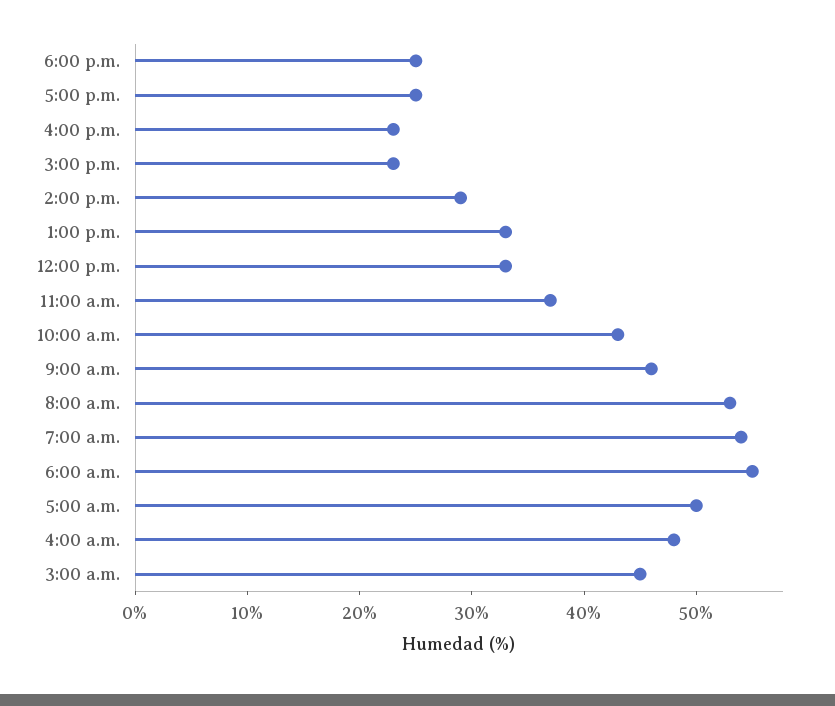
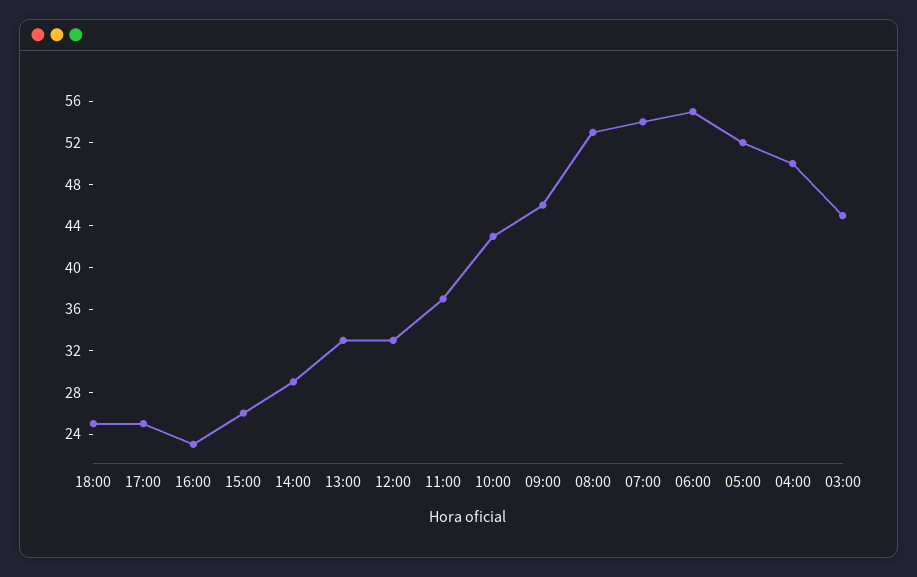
3:00 p.m.: 23 -> 26
5:00 a.m.: 50 -> 52
4:00 a.m.: 48 -> 50

